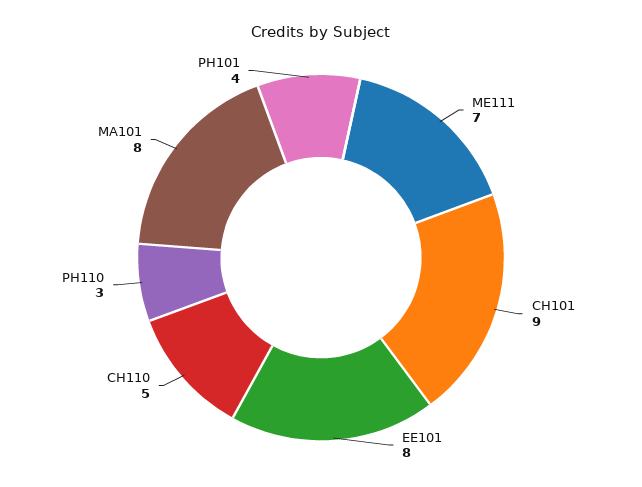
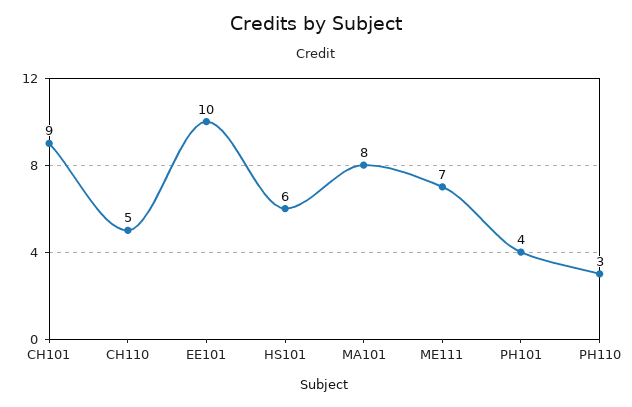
EE101: 8 -> 10
HS101: none -> 6

